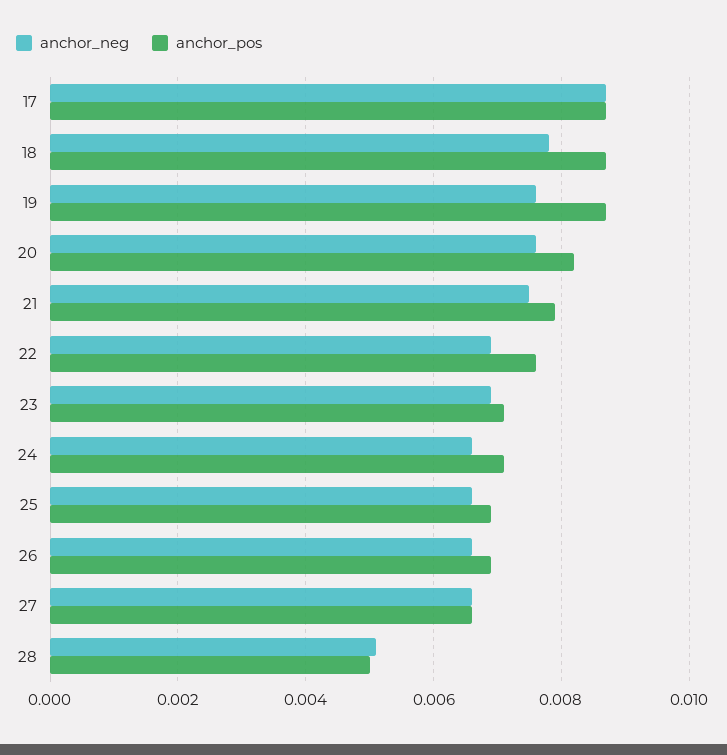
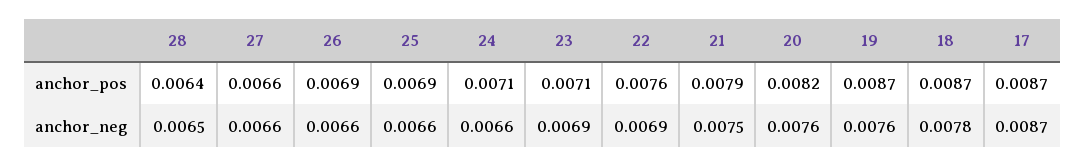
anchor_neg, 28: 0.005 -> 0.0065
anchor_pos, 28: 0.005 -> 0.0064

